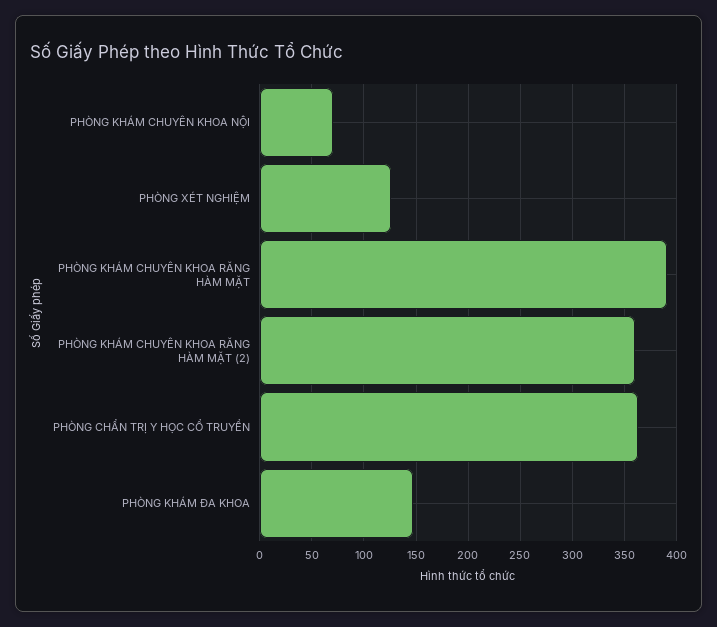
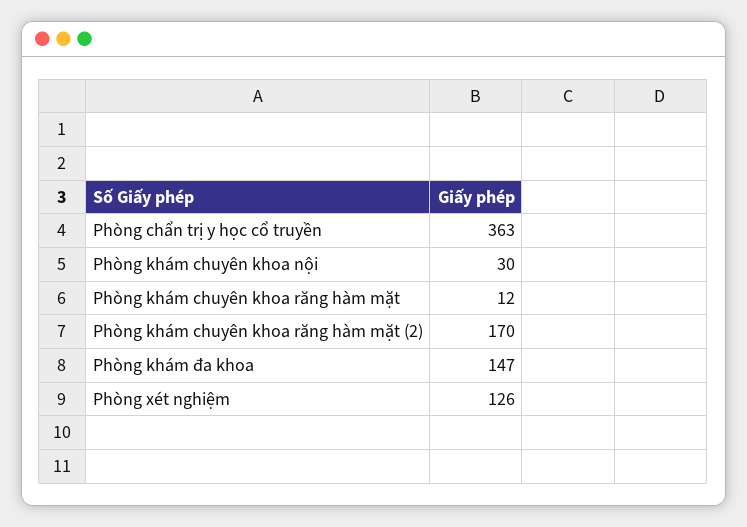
PHÒNG KHÁM CHUYÊN KHOA NỘI: 70 -> 30
PHÒNG KHÁM CHUYÊN KHOA RĂNG HÀM MẶT: 390 -> 12
PHÒNG KHÁM CHUYÊN KHOA RĂNG HÀM MẶT (2): 360 -> 170

